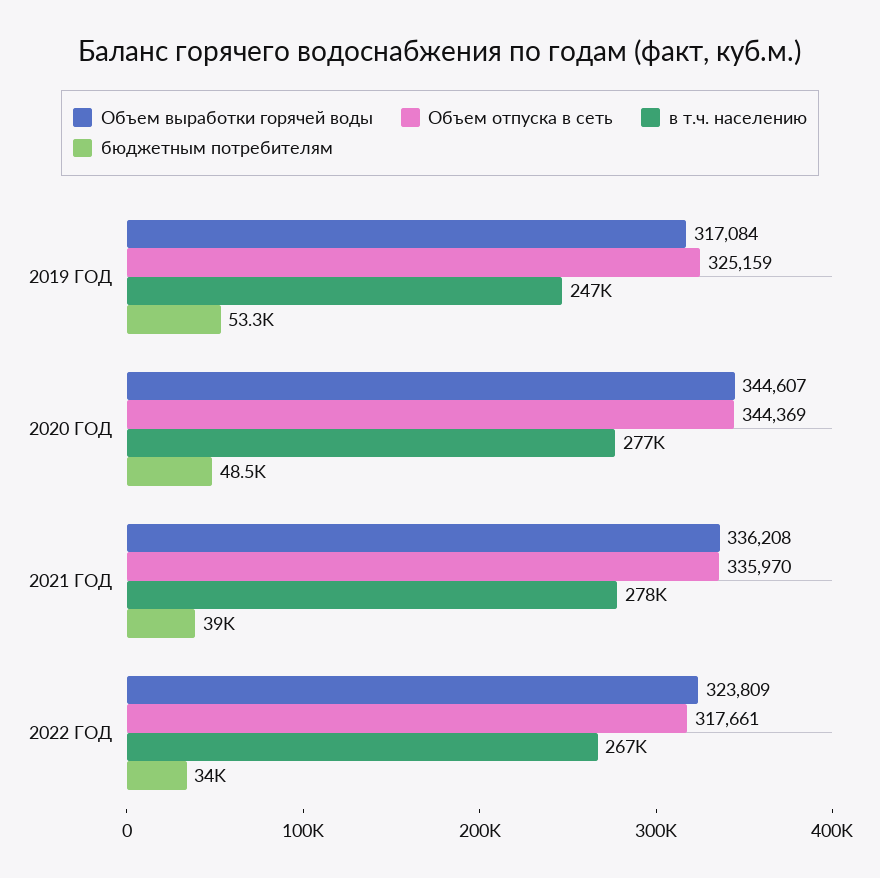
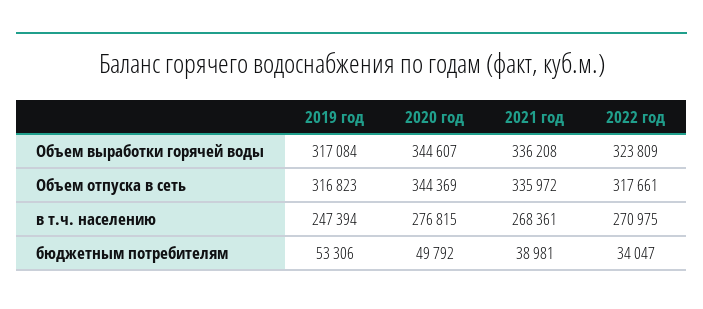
Объем отпуска в сеть, 2019 ГОД: 325159 -> 316823
бюджетным потребителям, 2020 ГОД: 48500 -> 49792
Объем отпуска в сеть, 2021 ГОД: 335970 -> 335972
в т.ч. населению, 2021 ГОД: 278000 -> 268361
в т.ч. населению, 2022 ГОД: 267000 -> 270975

